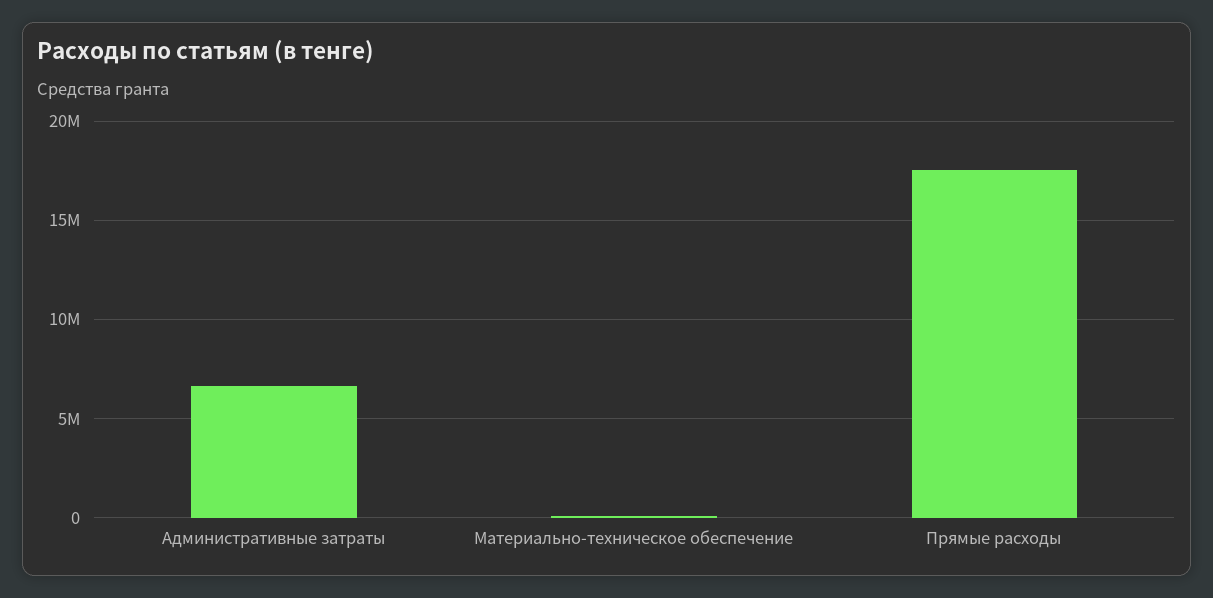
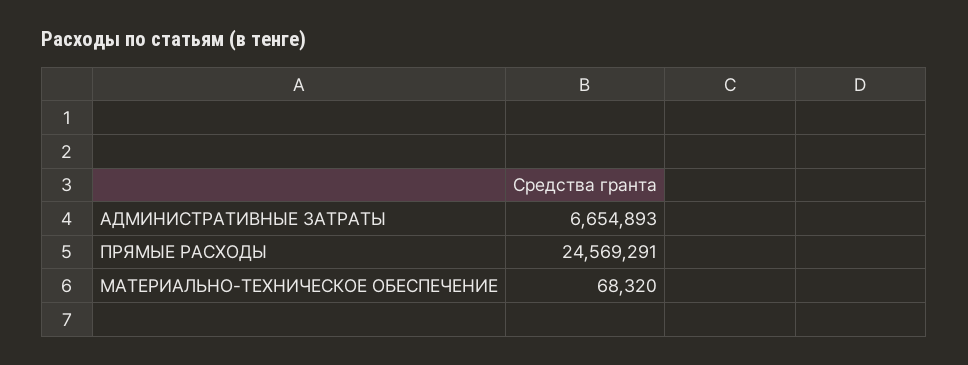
Прямые расходы: 17500000 -> 24569291

